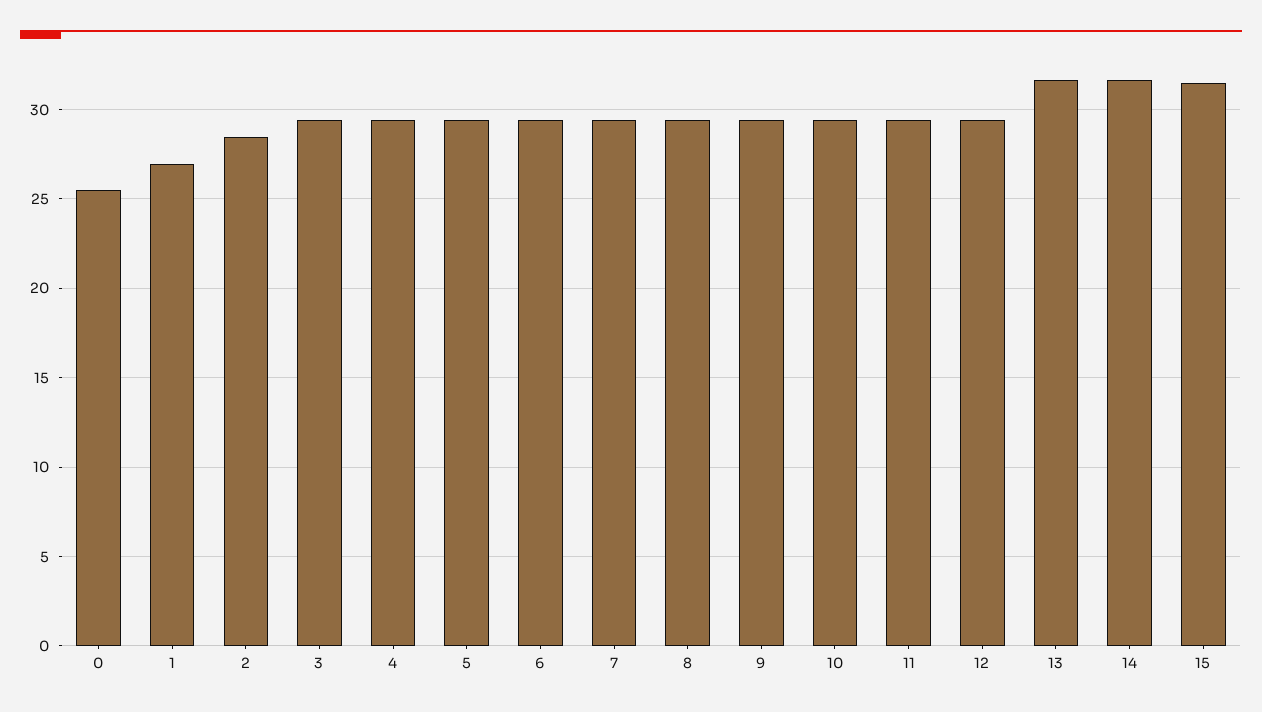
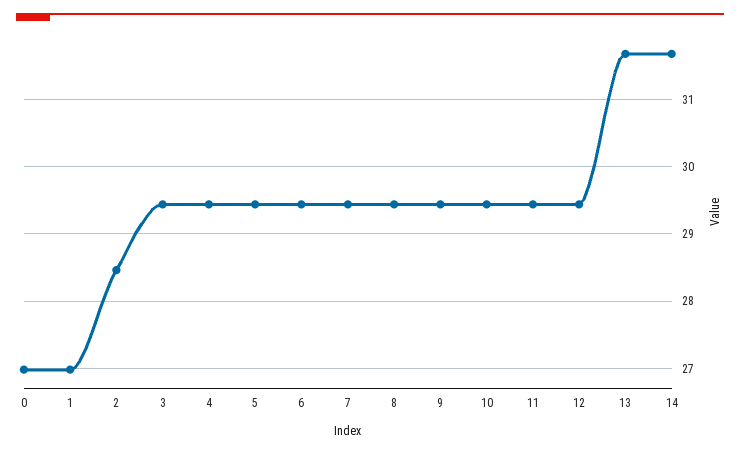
0: 25.5 -> 27
15: 31.5 -> none

